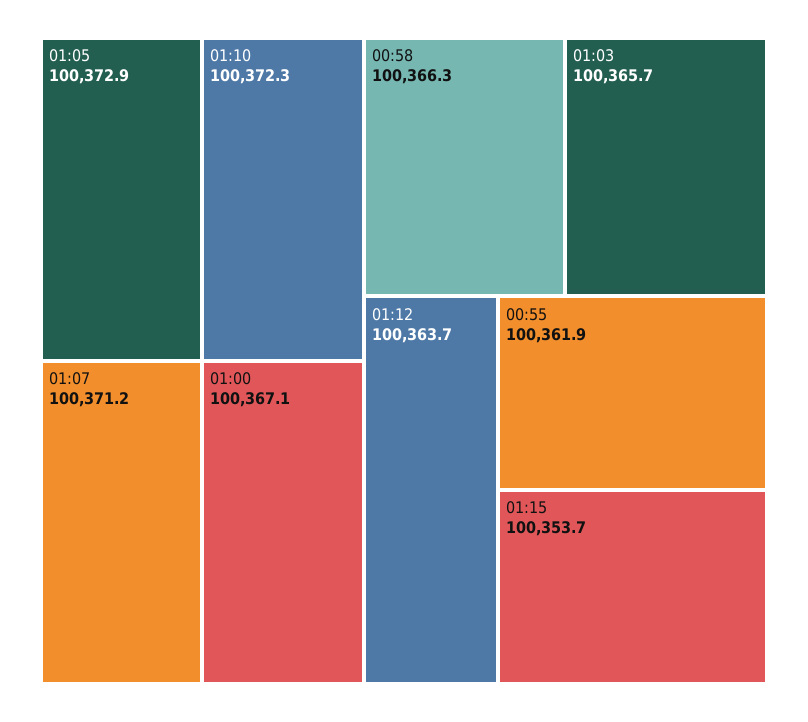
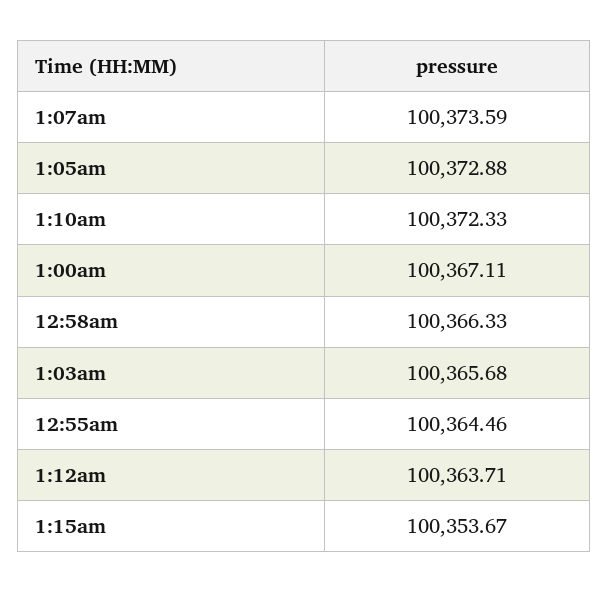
01:07: 100371.2 -> 100373.59
00:55: 100361.9 -> 100364.46

